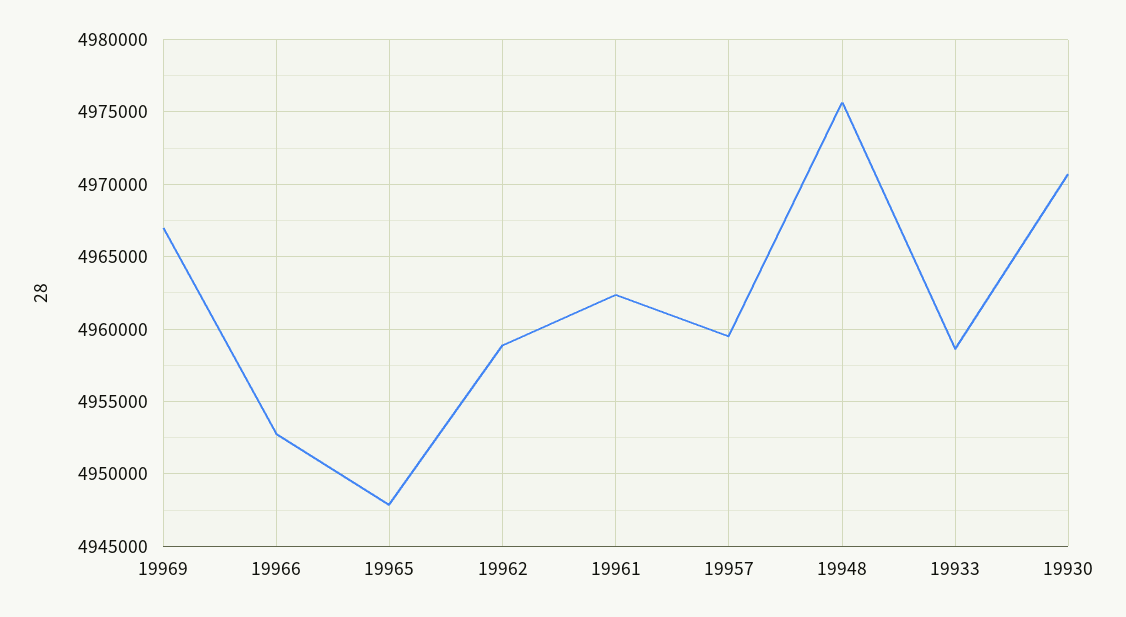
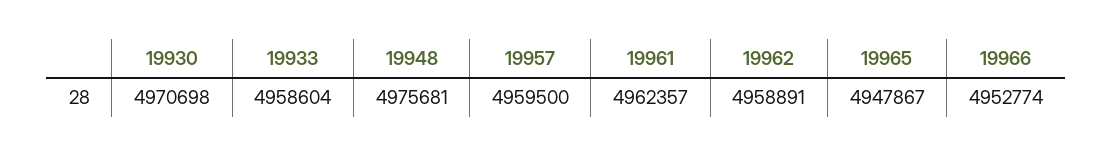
19969: 4967000 -> none

